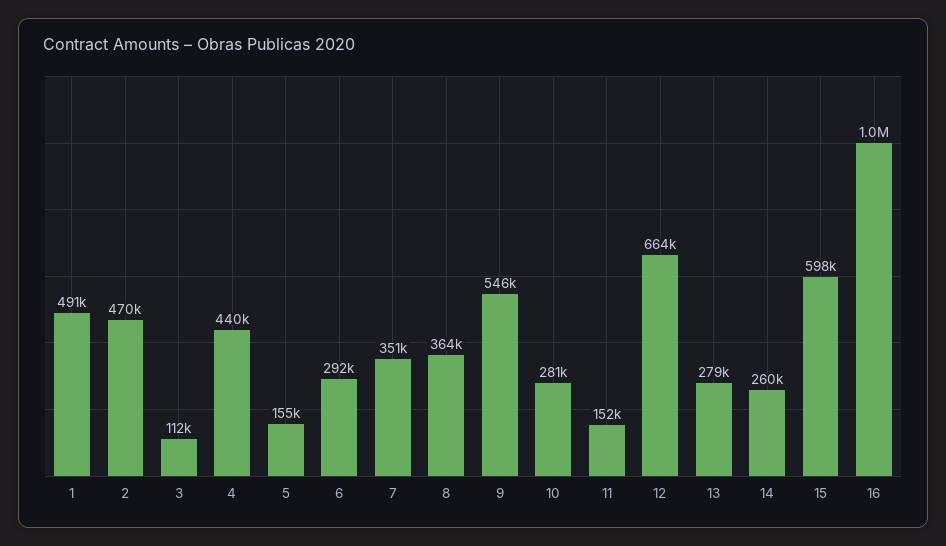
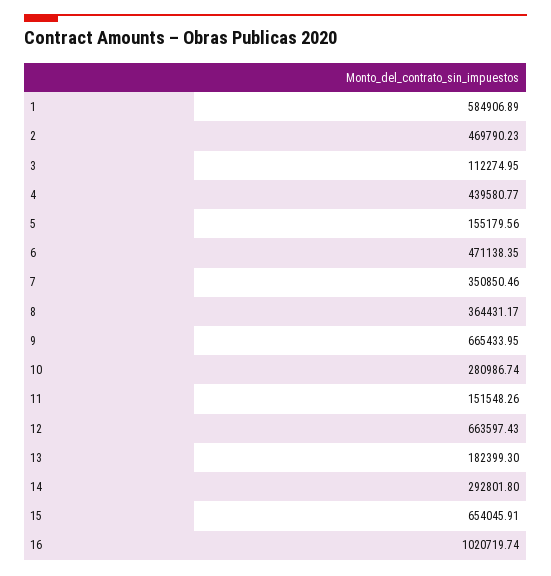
1: 491000 -> 584906.89
6: 292000 -> 471138.35
9: 546000 -> 665433.95
13: 279000 -> 182399.3
14: 260000 -> 292801.8
15: 598000 -> 654045.91

